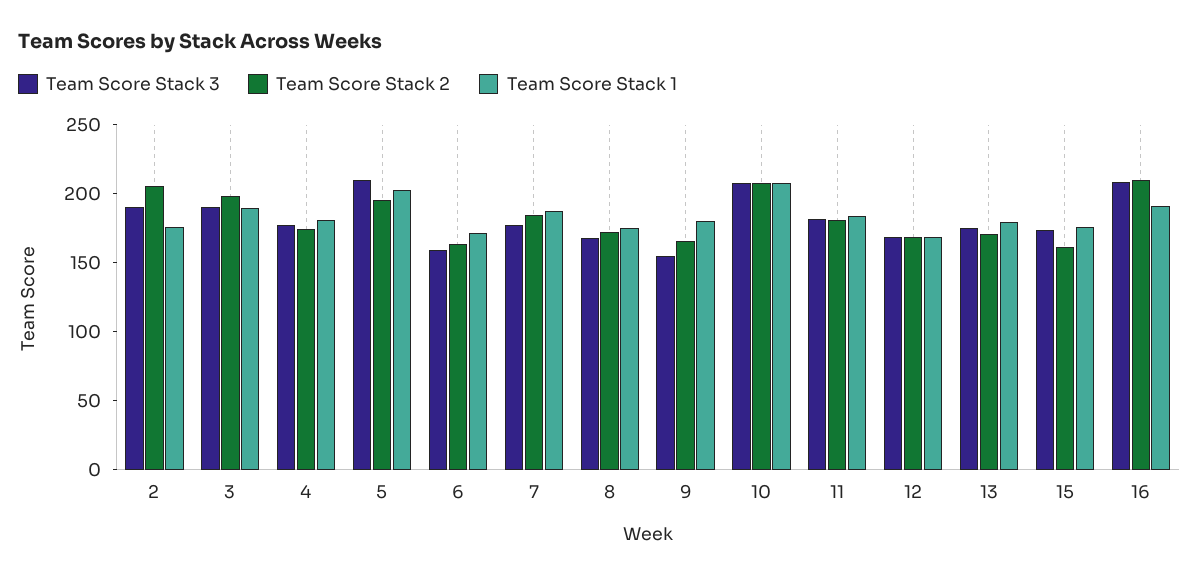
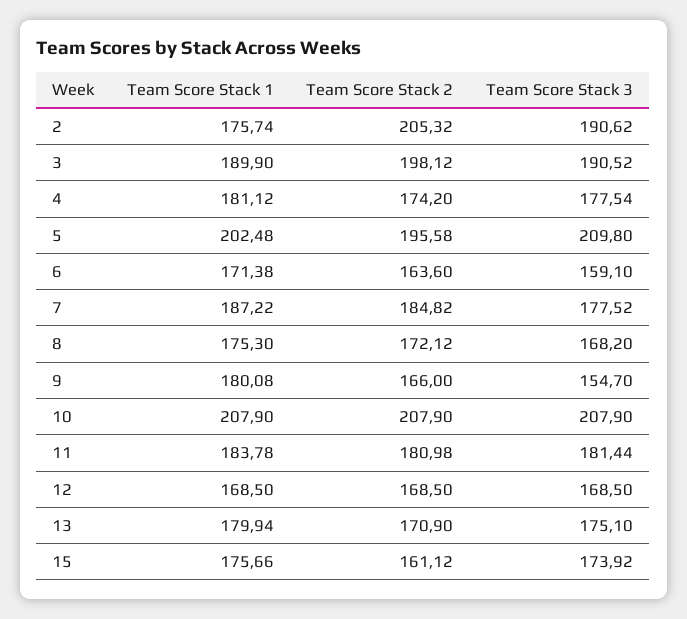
Team Score Stack 3, 16: 210 -> none
Team Score Stack 2, 16: 210 -> none
Team Score Stack 1, 16: 190 -> none

